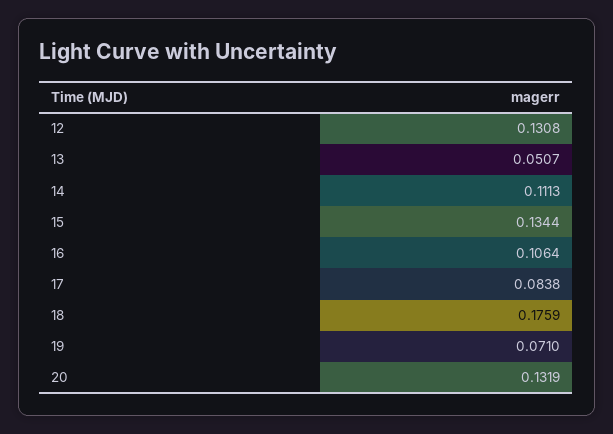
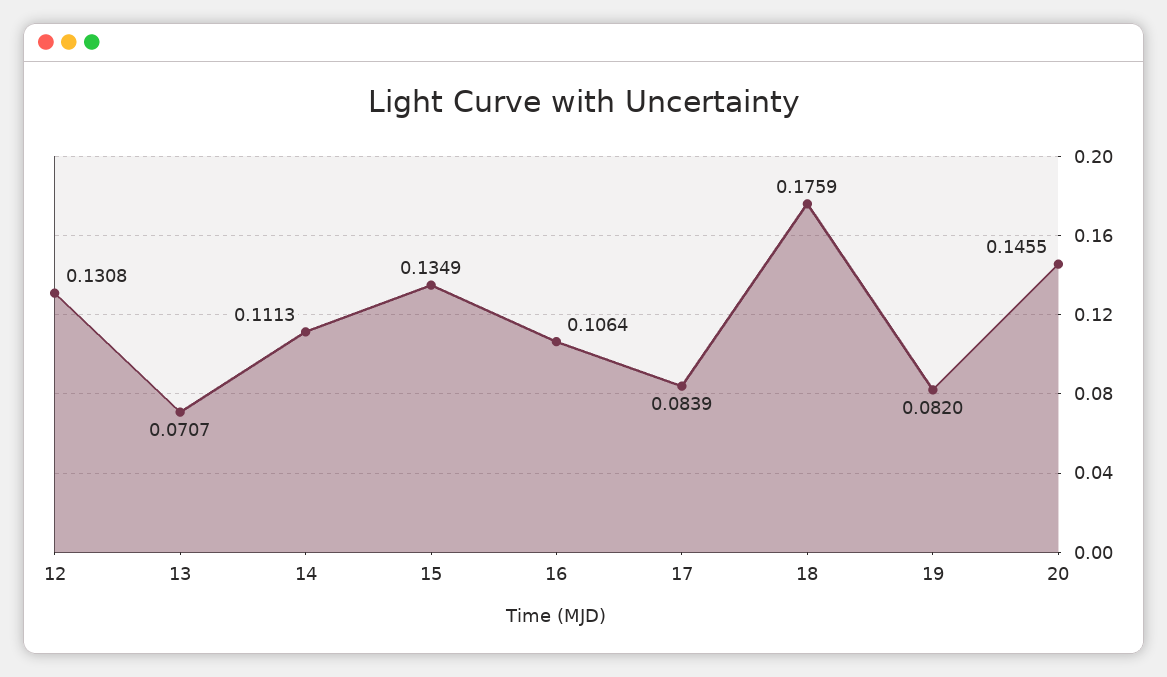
13: 0.0507 -> 0.0707
15: 0.1344 -> 0.1349
17: 0.0838 -> 0.0839
19: 0.071 -> 0.082
20: 0.1319 -> 0.1455

